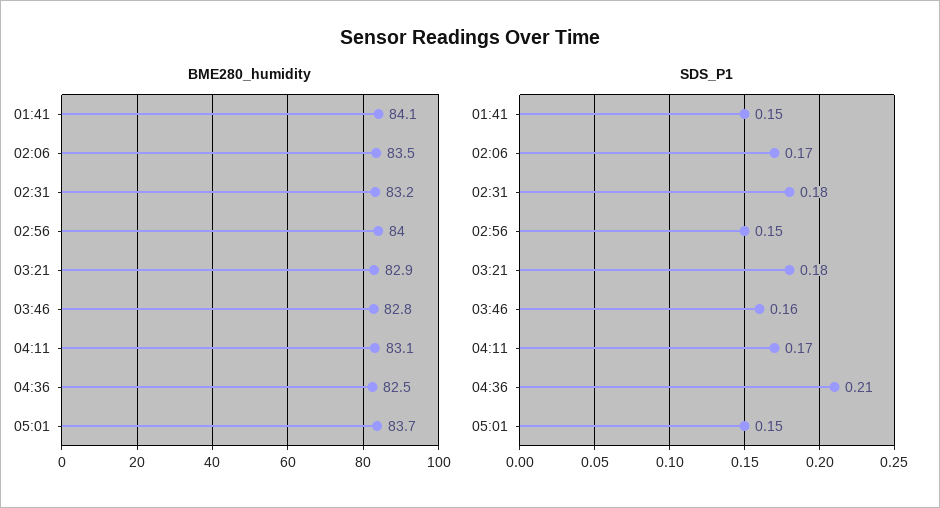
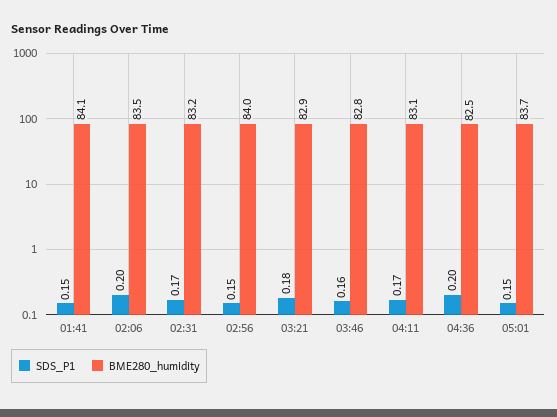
SDS_P1, 02:06: 0.17 -> 0.2
SDS_P1, 02:31: 0.18 -> 0.17
SDS_P1, 04:36: 0.21 -> 0.2

